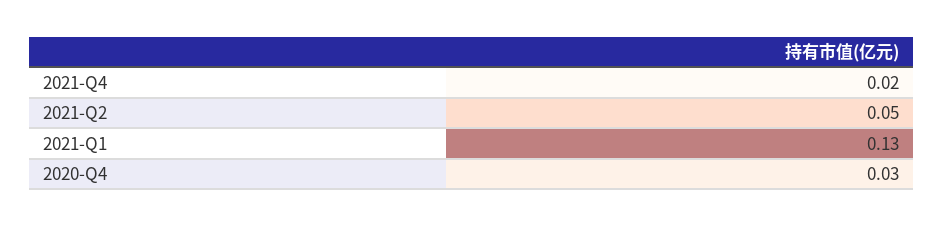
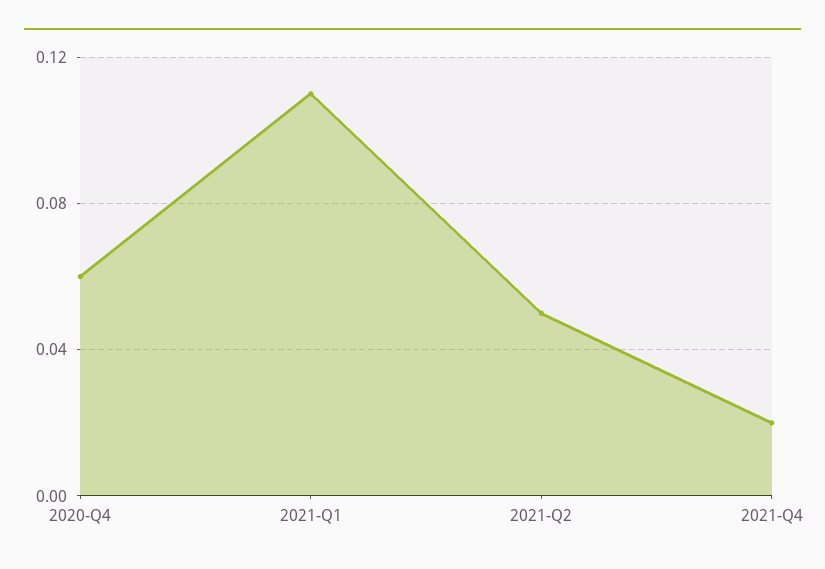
2021-Q1: 0.13 -> 0.11
2020-Q4: 0.03 -> 0.06

